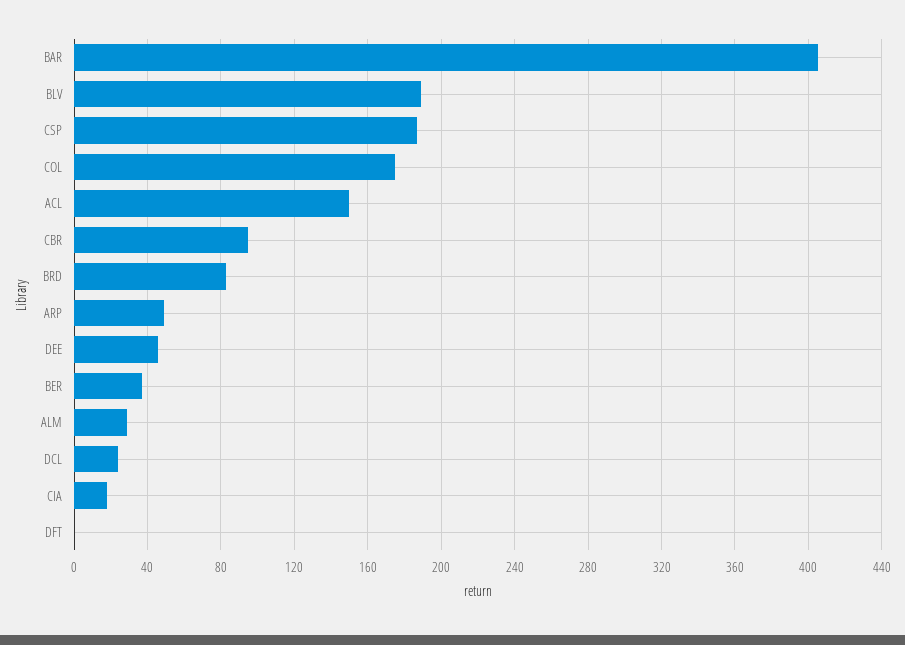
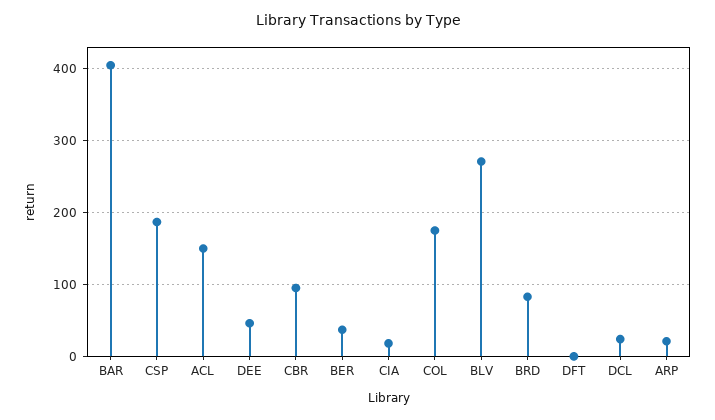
BLV: 190 -> 270
ARP: 50 -> 20
ALM: 30 -> none

